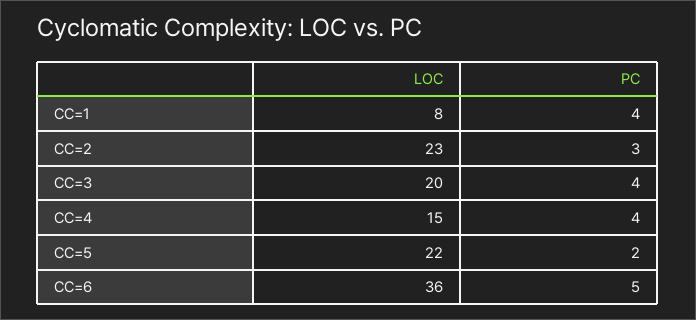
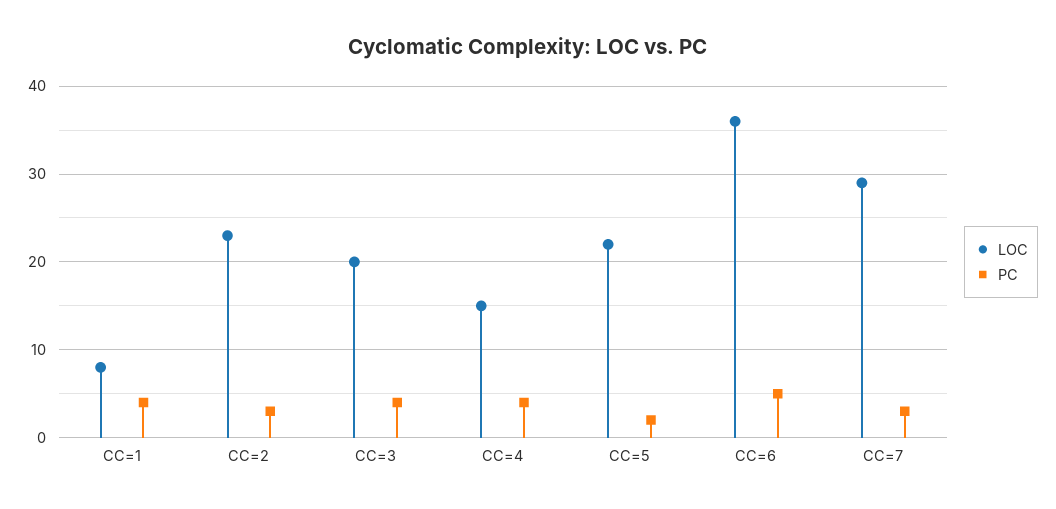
LOC, CC=7: none -> 29
PC, CC=7: none -> 3

